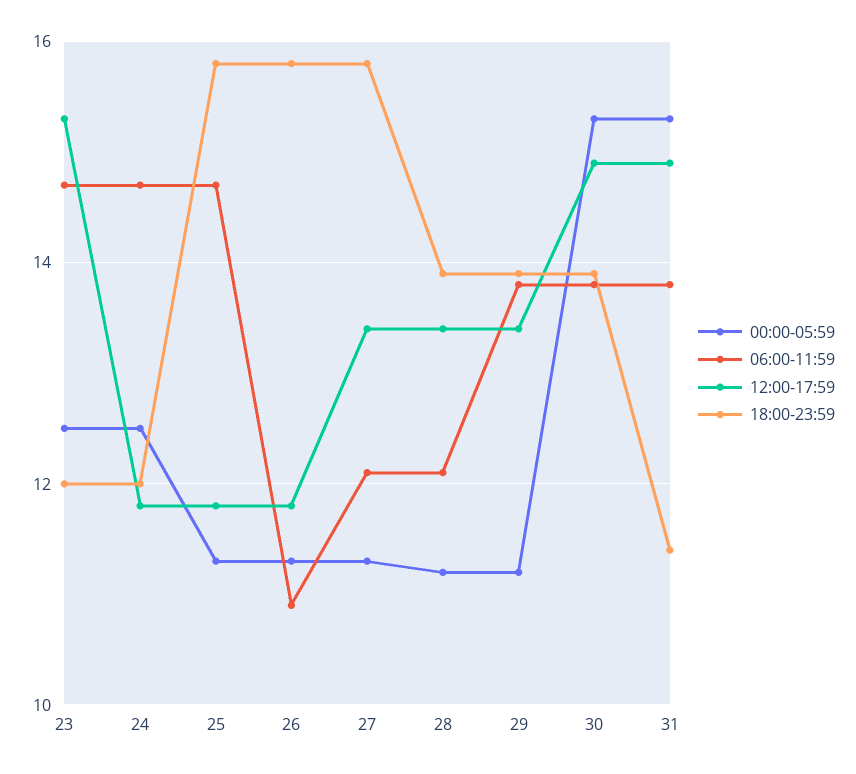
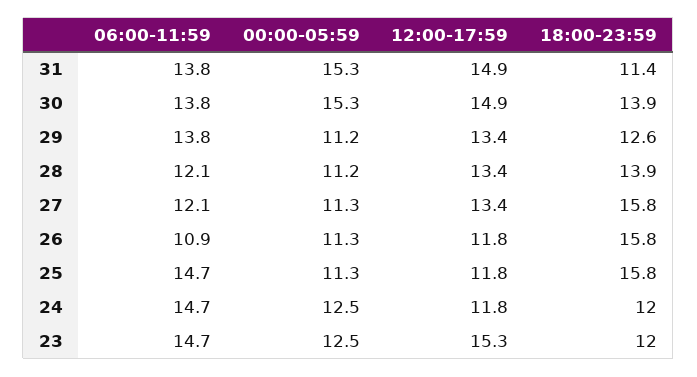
18:00-23:59, 29: 14 -> 12.6

